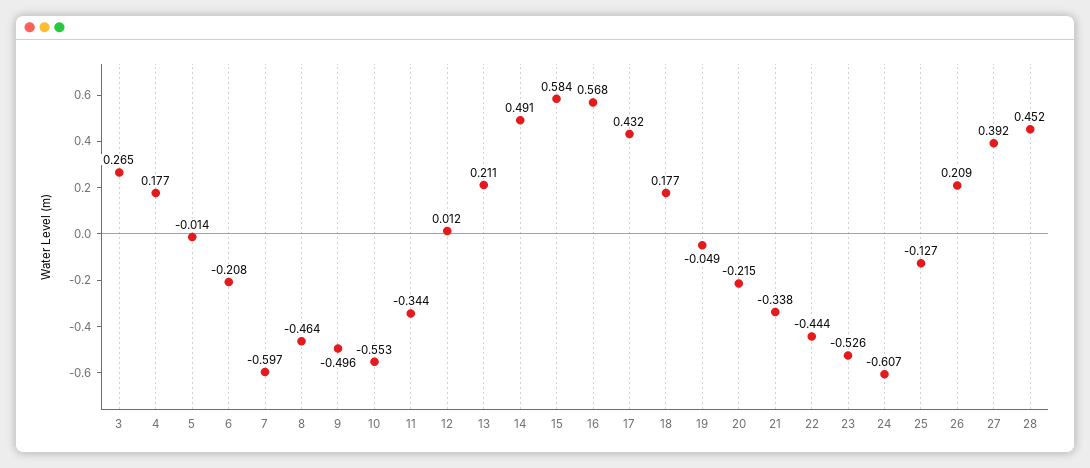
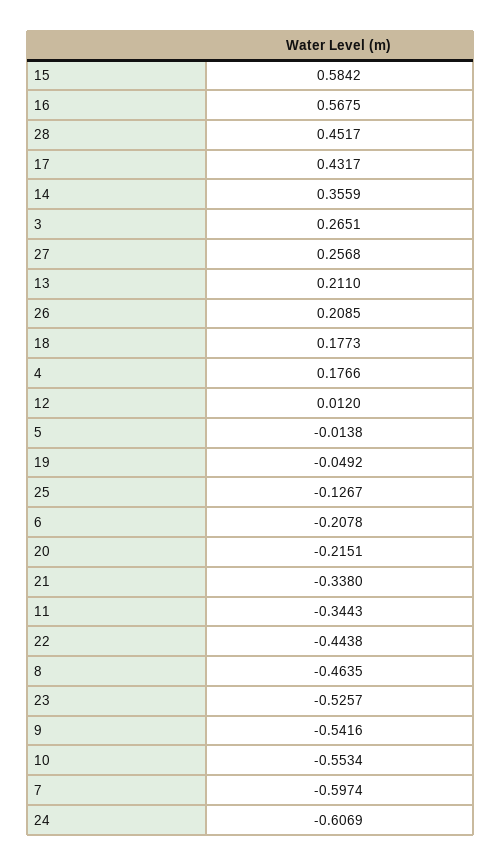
9: -0.496 -> -0.5416
14: 0.491 -> 0.3559
27: 0.392 -> 0.2568

